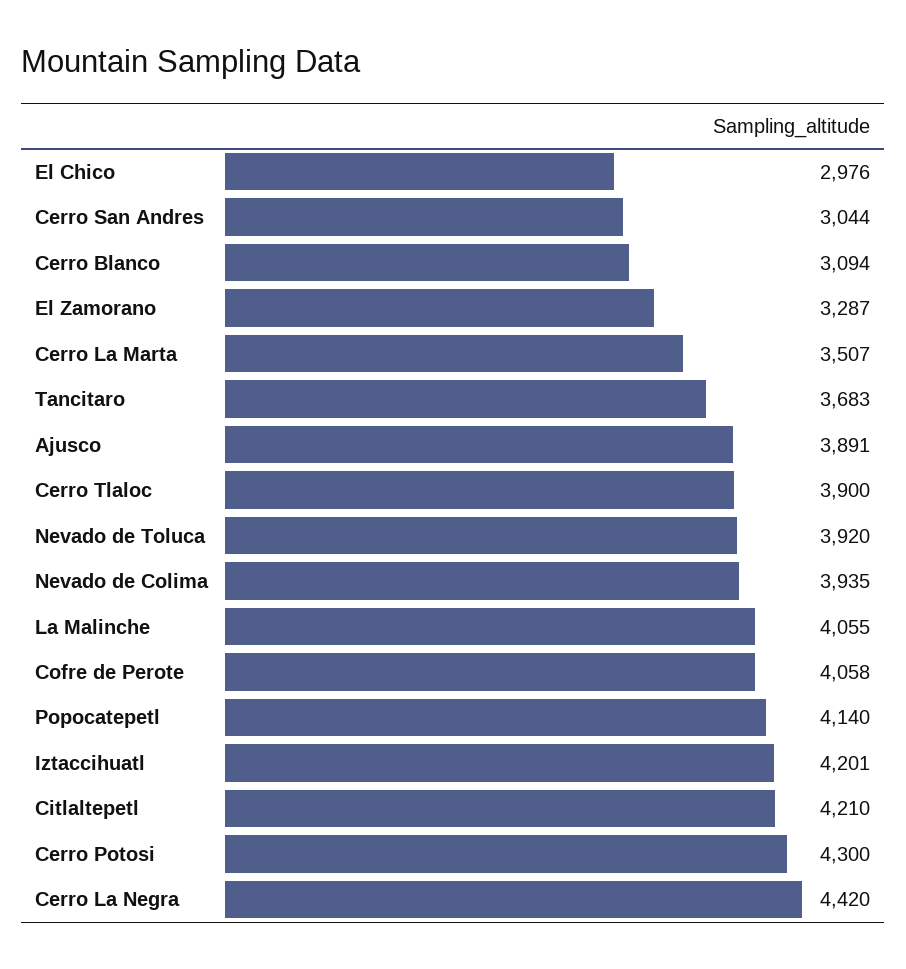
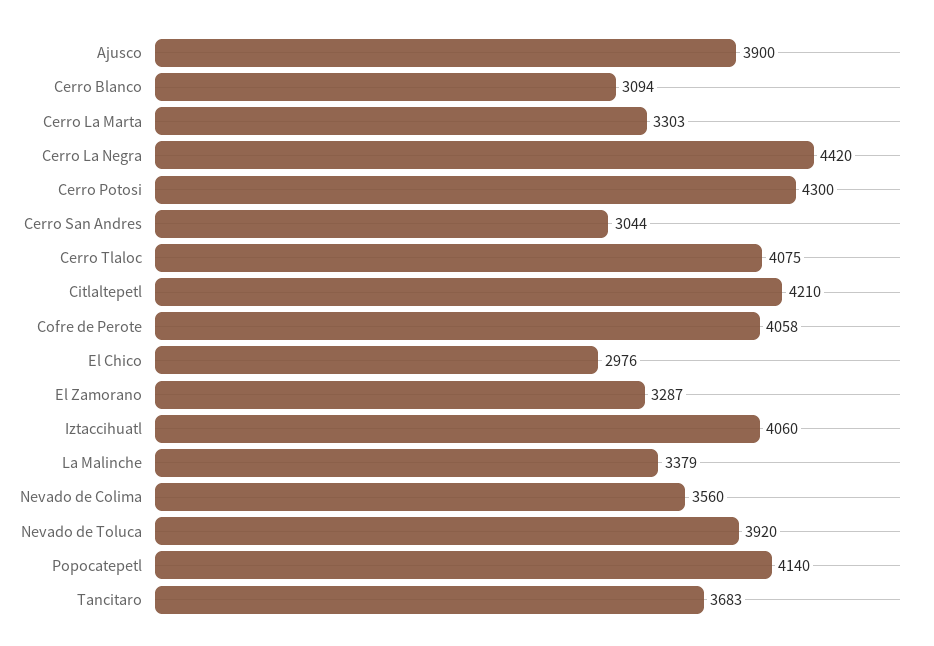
Cerro La Marta: 3507 -> 3303
Ajusco: 3891 -> 3900
Cerro Tlaloc: 3900 -> 4075
Nevado de Colima: 3935 -> 3560
La Malinche: 4055 -> 3379
Iztaccihuatl: 4201 -> 4060

